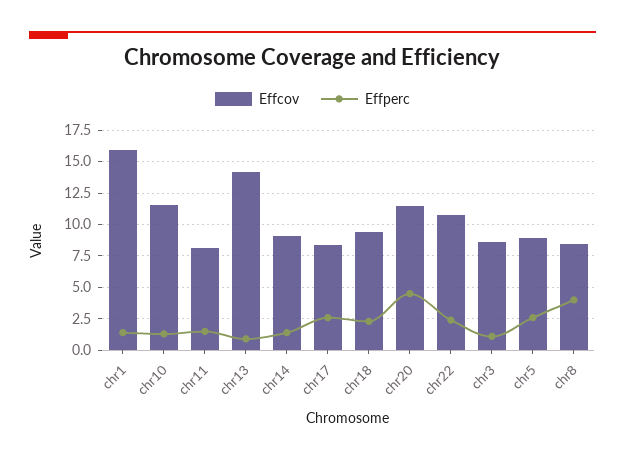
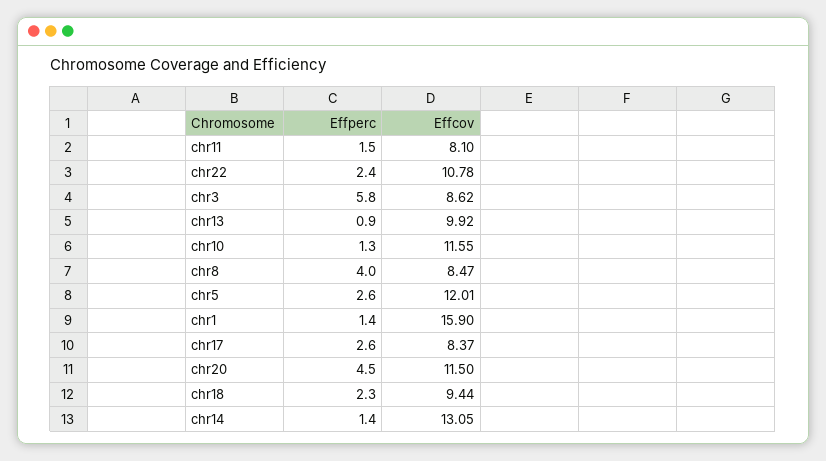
Effcov, chr13: 14 -> 9.92
Effcov, chr14: 9 -> 13.05
Effperc, chr3: 1 -> 5.8
Effcov, chr5: 9 -> 12.01

